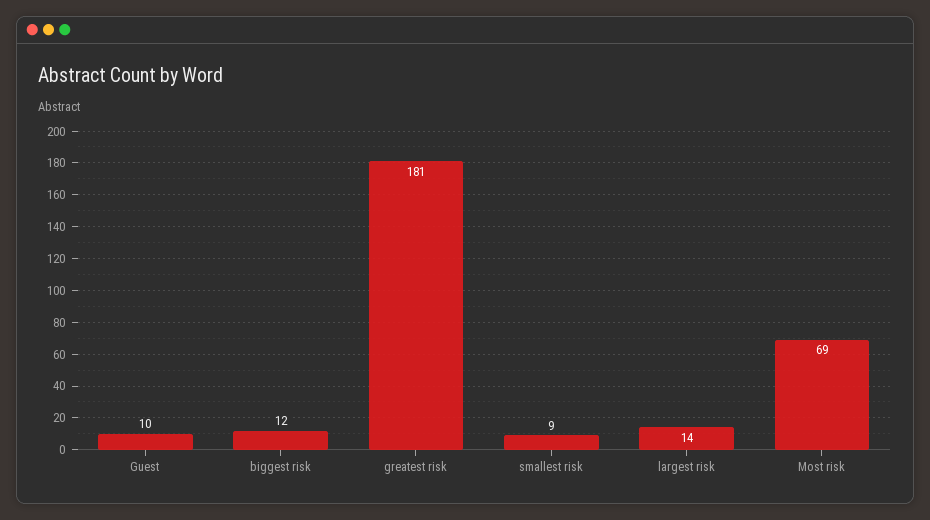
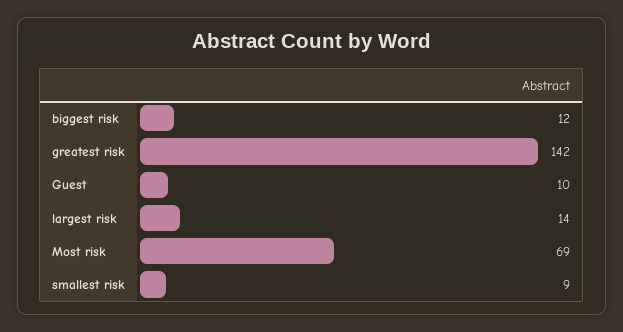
greatest risk: 181 -> 142

